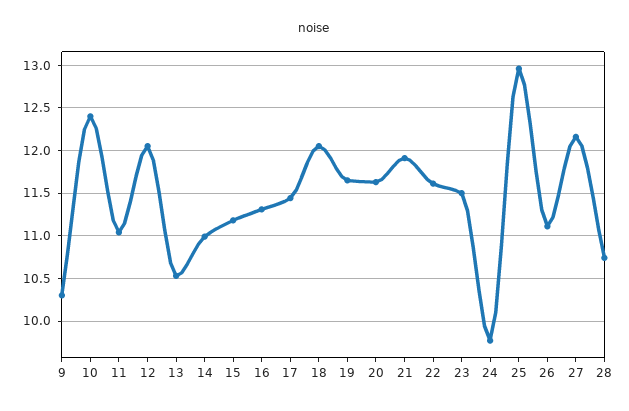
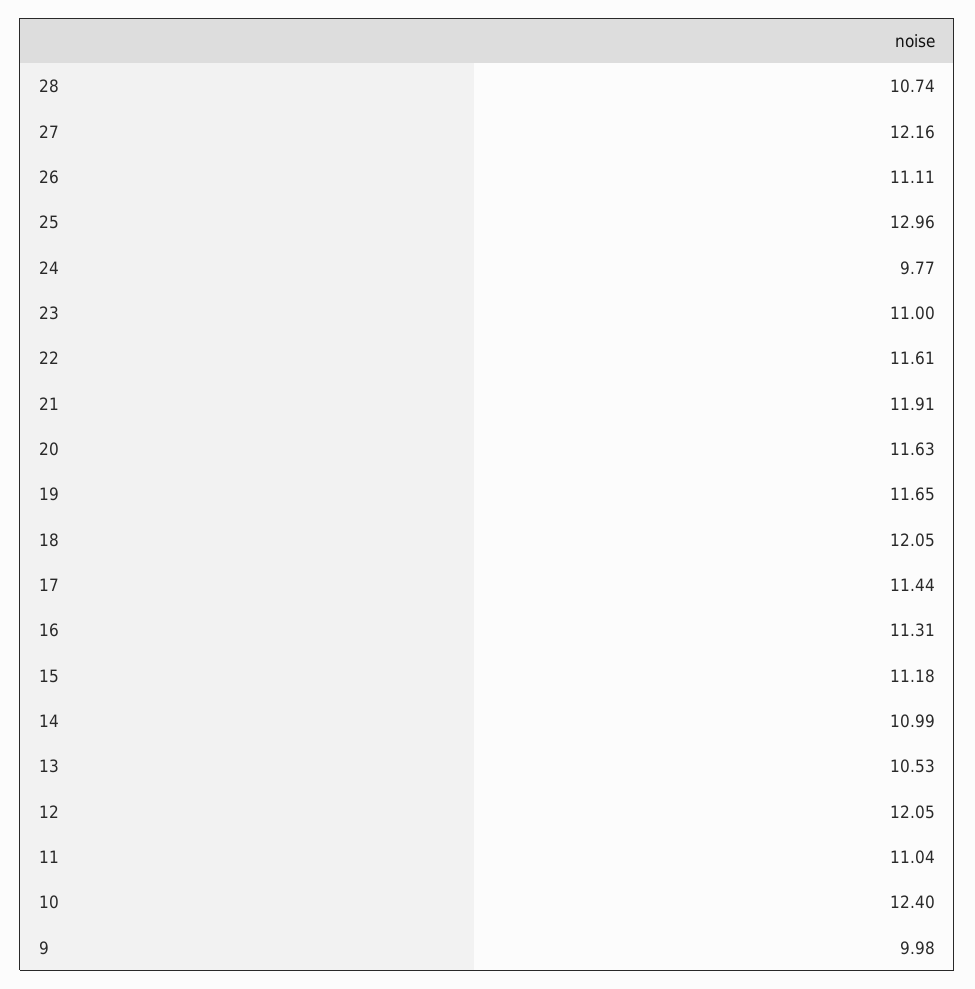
9: 10.3 -> 9.98
23: 11.5 -> 11

